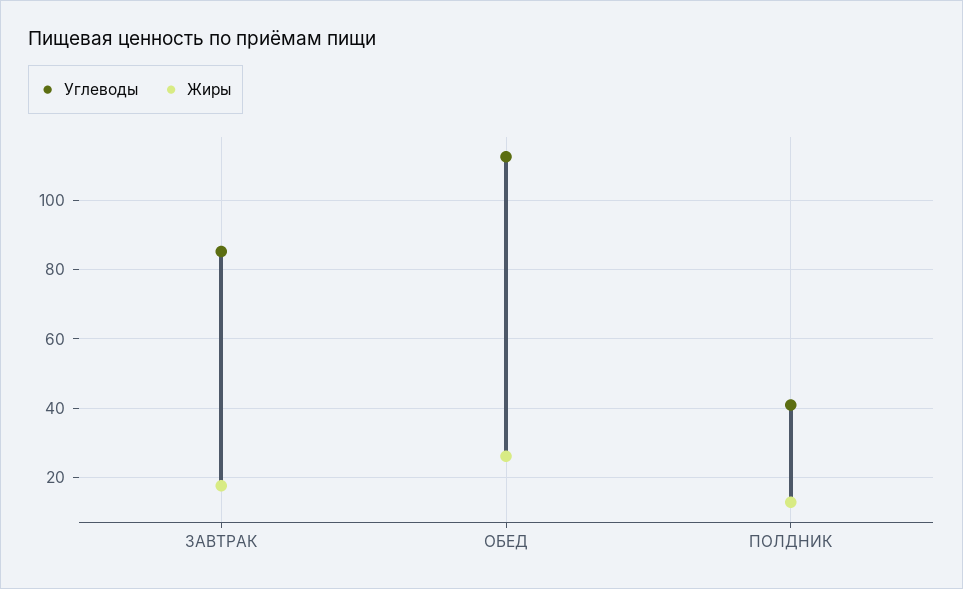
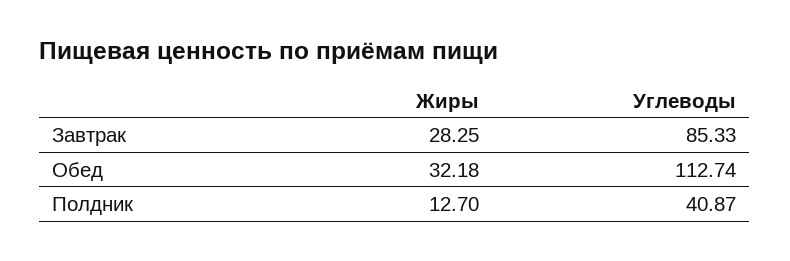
Жиры, ЗАВТРАК: 18 -> 28.25
Жиры, ОБЕД: 26 -> 32.18

